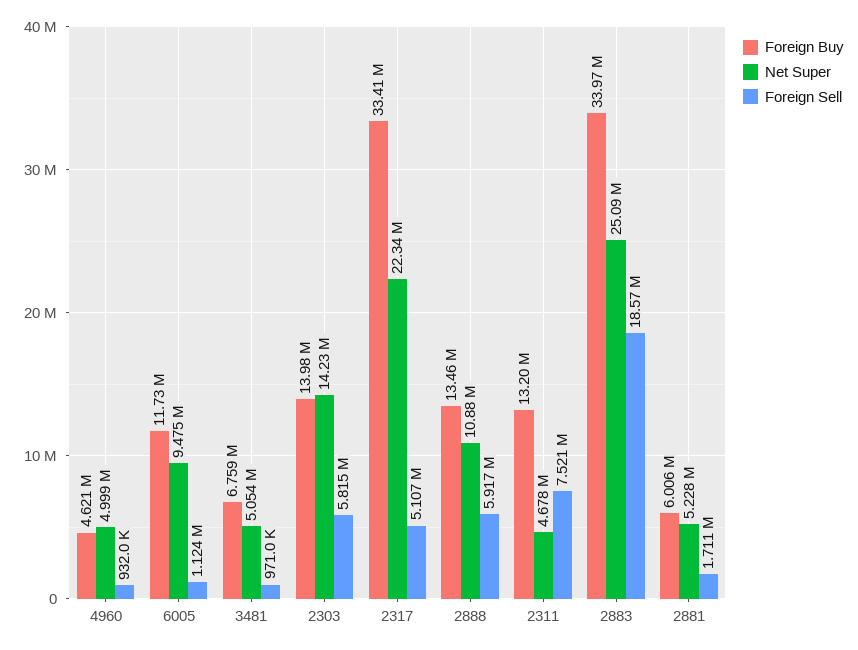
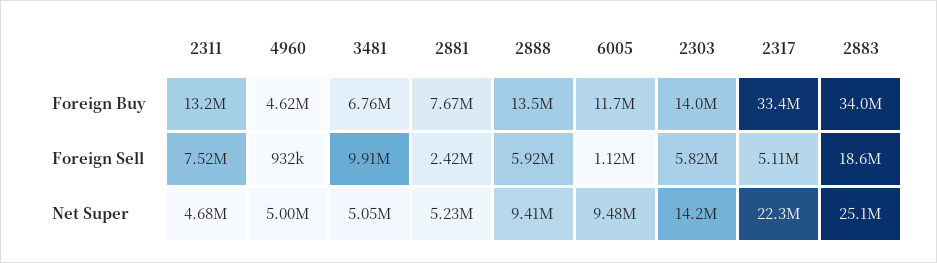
Foreign Sell, 3481: 971000 -> 9910000
Net Super, 2888: 10880000 -> 9410000
Foreign Buy, 2881: 6006000 -> 7670000
Foreign Sell, 2881: 1711000 -> 2420000

